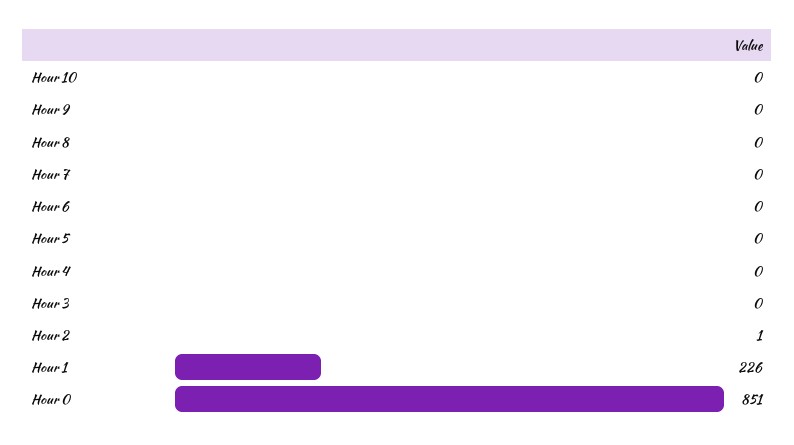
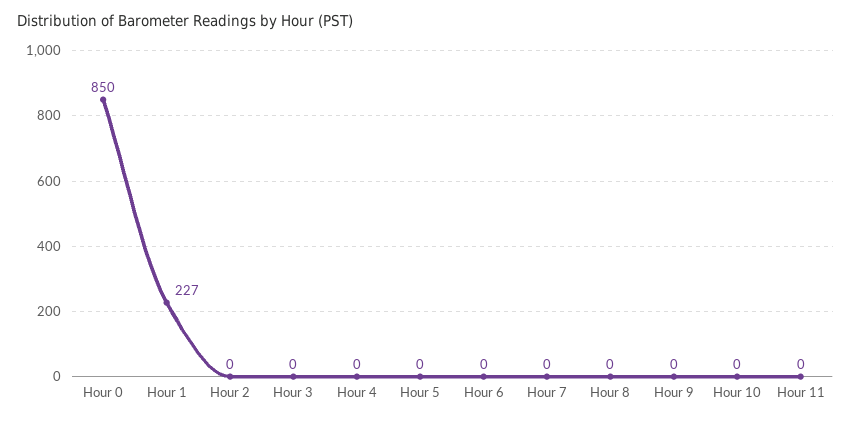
Hour 2: 1 -> 0
Hour 1: 226 -> 227
Hour 0: 851 -> 850
Hour 11: none -> 0

